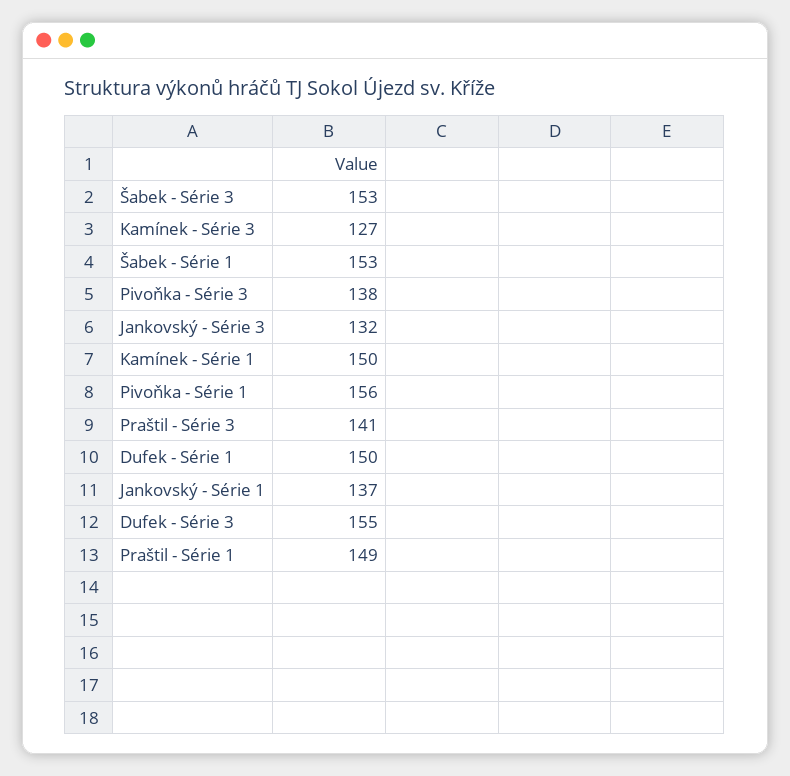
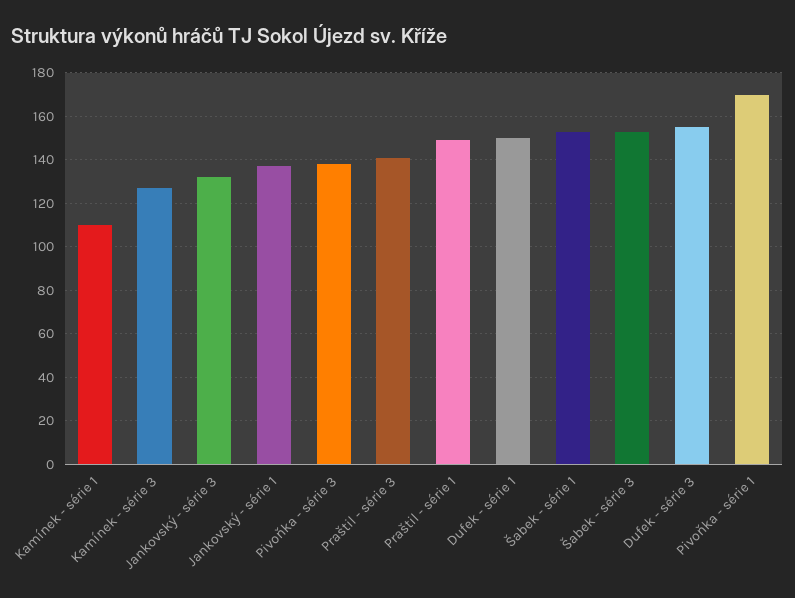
Kamínek - Série 1: 150 -> 110
Pivoňka - Série 1: 156 -> 170

